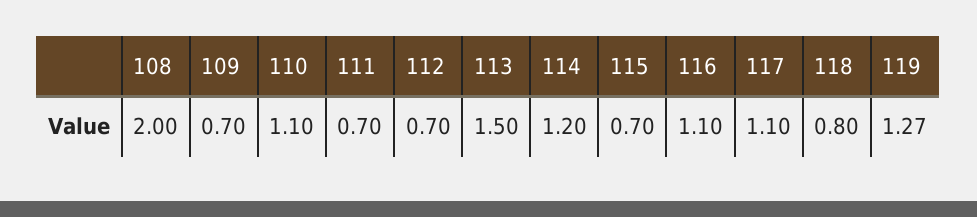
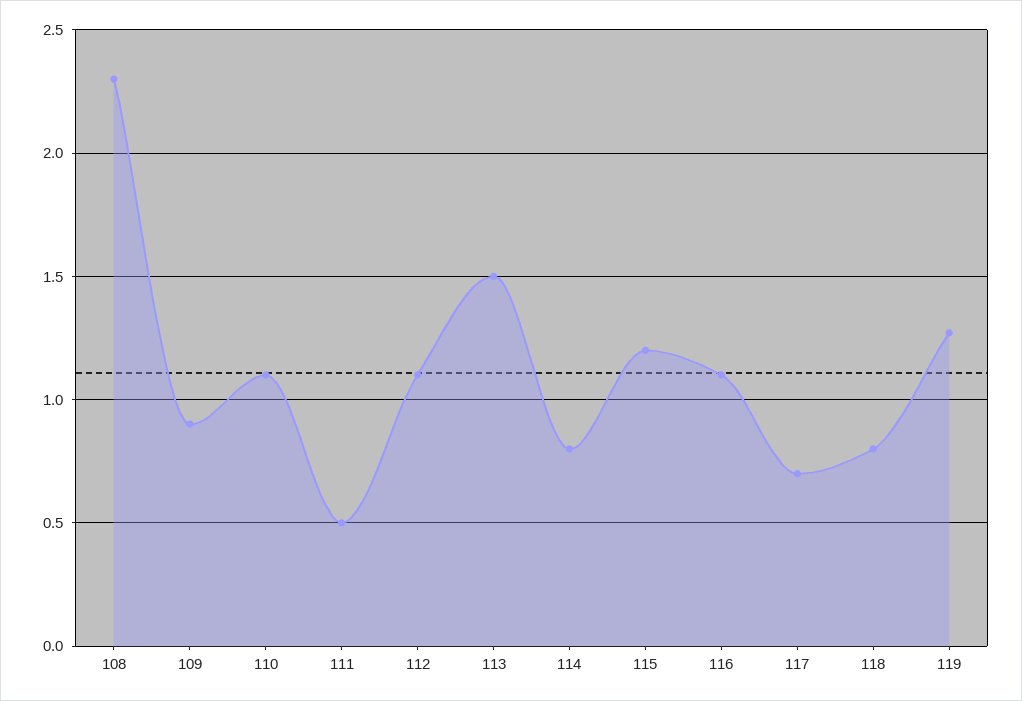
108: 2 -> 2.3
109: 0.7 -> 0.9
111: 0.7 -> 0.5
112: 0.7 -> 1.1
114: 1.2 -> 0.8
115: 0.7 -> 1.2
117: 1.1 -> 0.7

